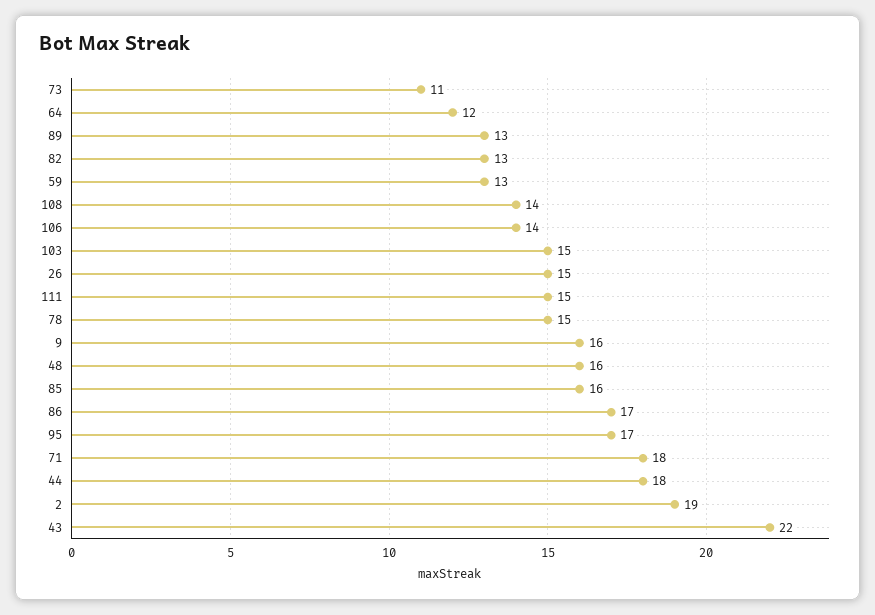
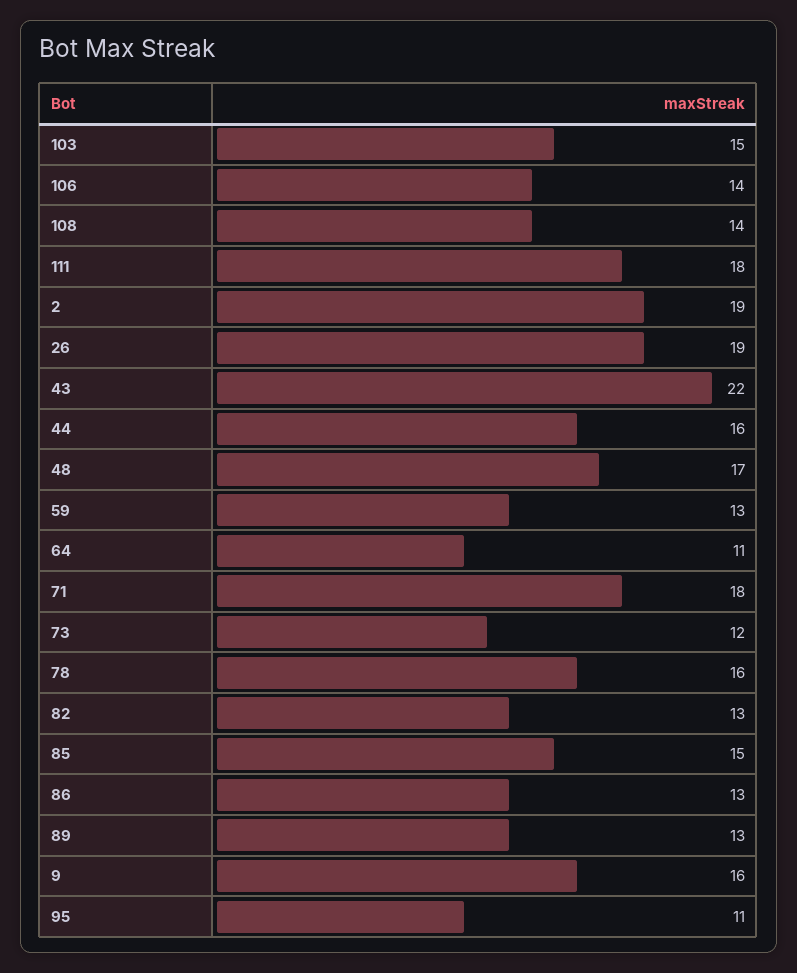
73: 11 -> 12
64: 12 -> 11
26: 15 -> 19
111: 15 -> 18
78: 15 -> 16
48: 16 -> 17
85: 16 -> 15
86: 17 -> 13
95: 17 -> 11
44: 18 -> 16

